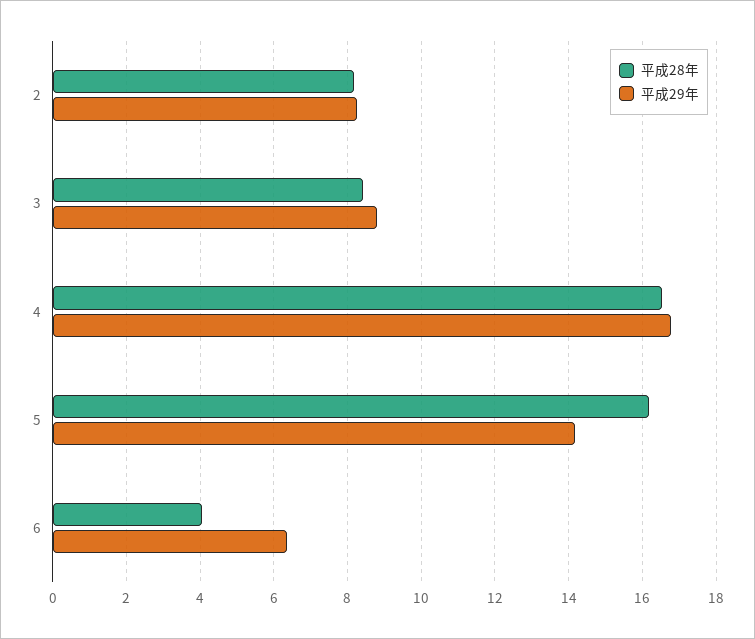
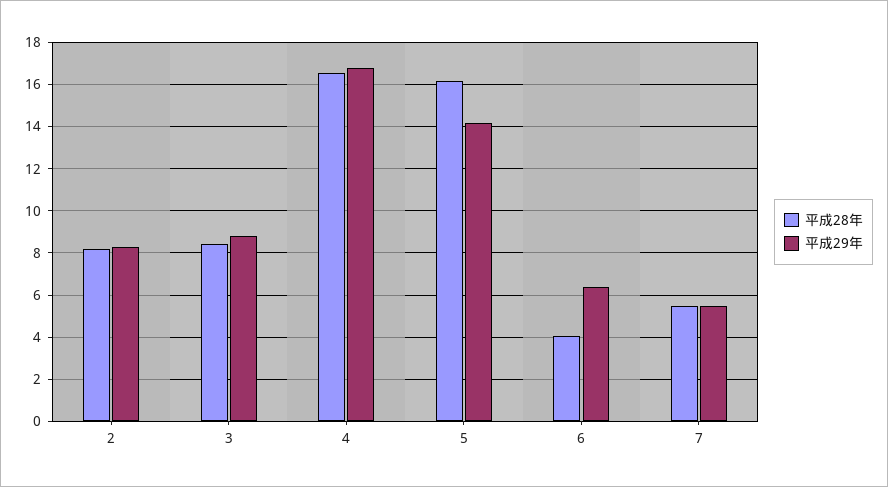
平成28年, 7: none -> 5.5
平成29年, 7: none -> 5.5

